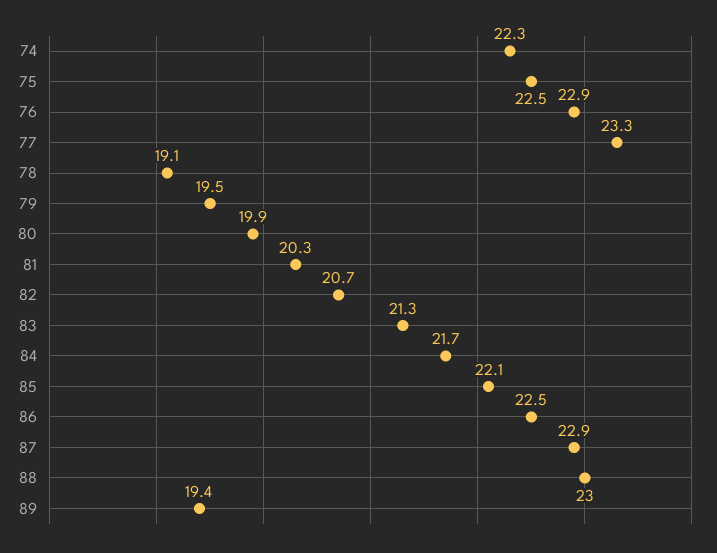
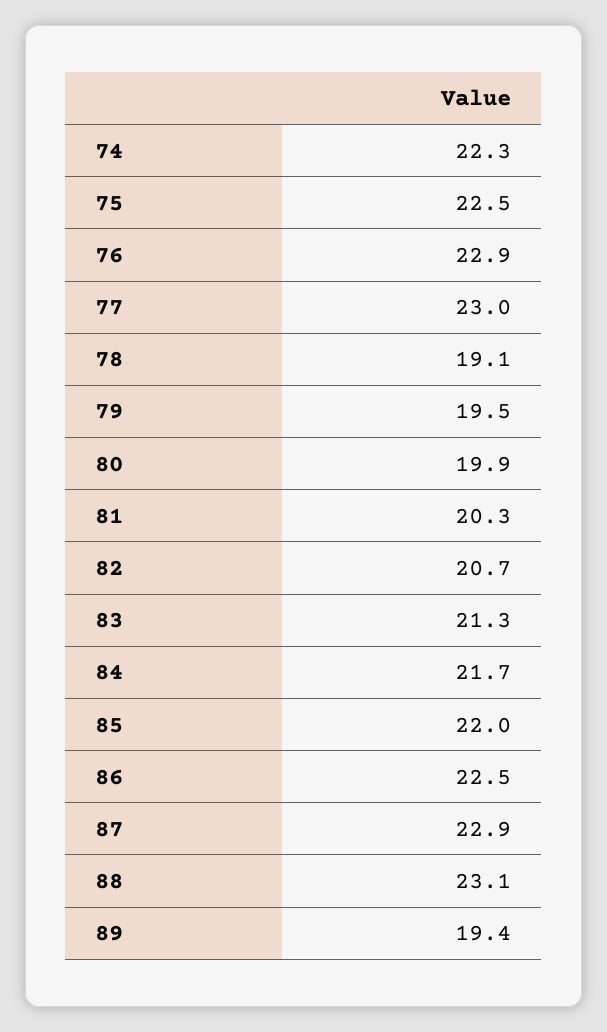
77: 23.3 -> 23
85: 22.1 -> 22
88: 23 -> 23.1

